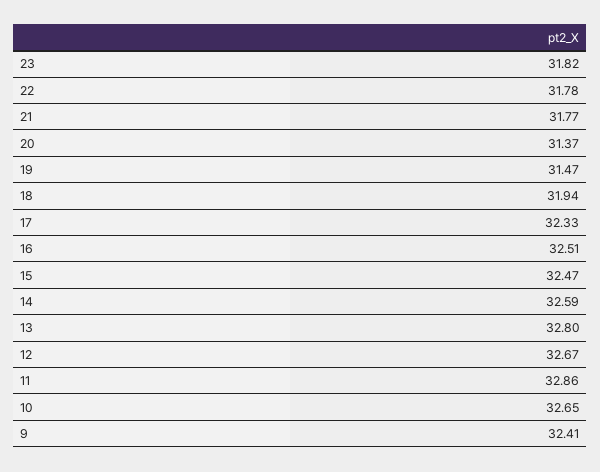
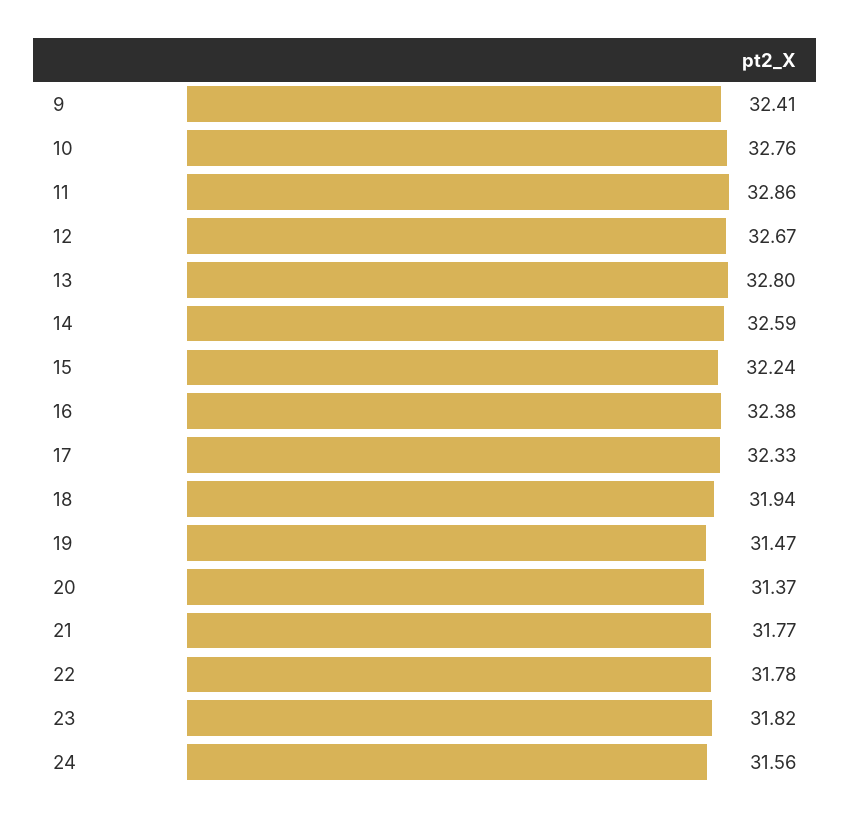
16: 32.51 -> 32.38
15: 32.47 -> 32.24
10: 32.65 -> 32.76
24: none -> 31.56

